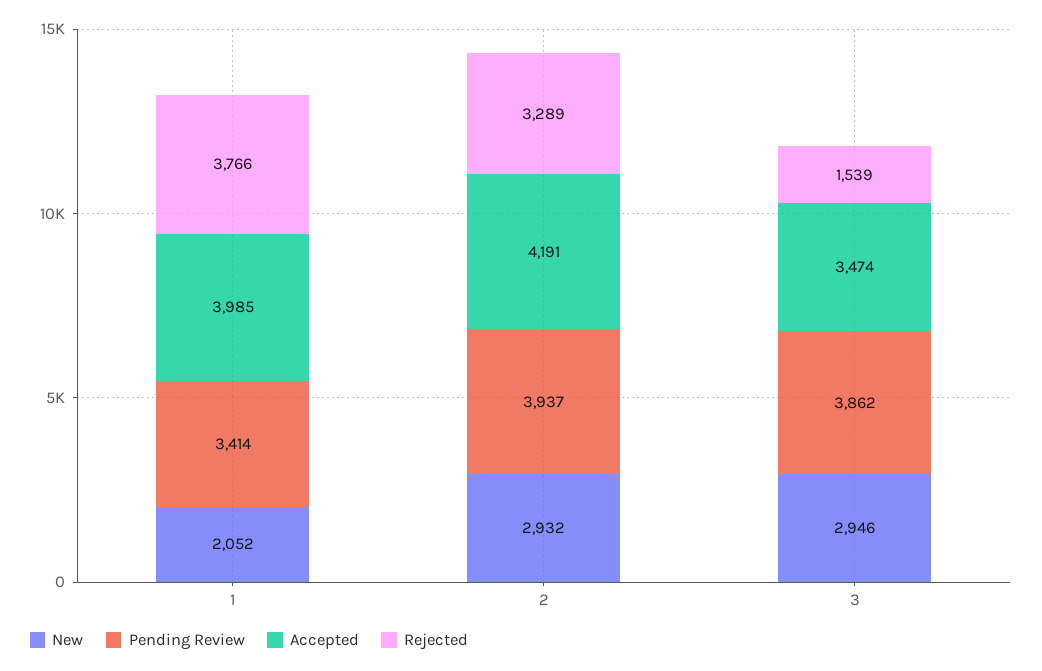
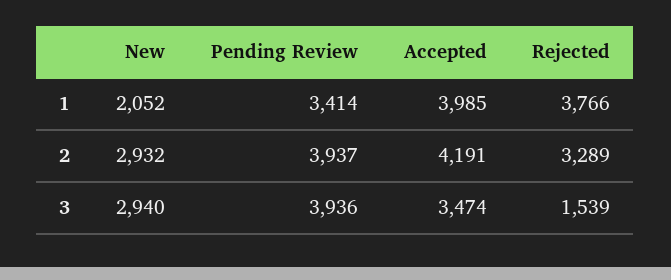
New, 3: 2946 -> 2940
Pending Review, 3: 3862 -> 3936

